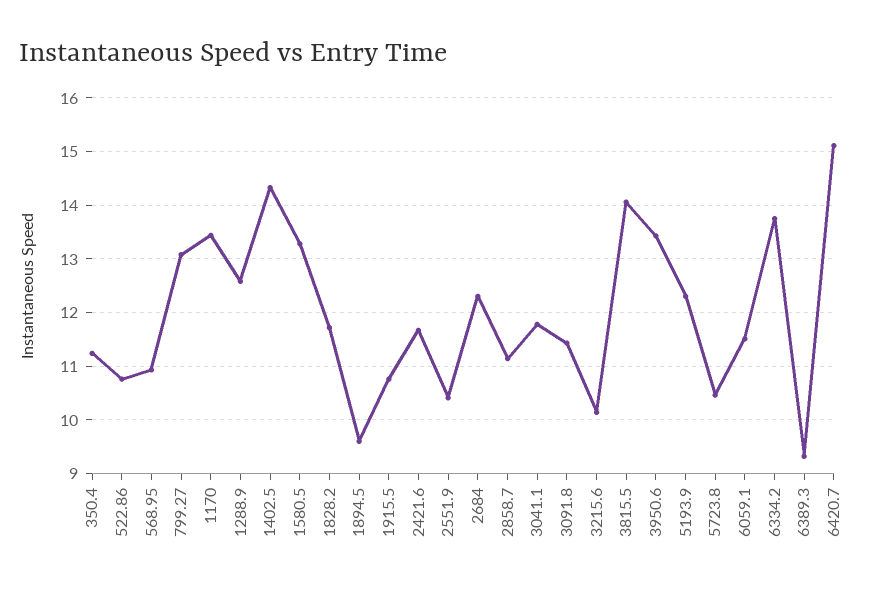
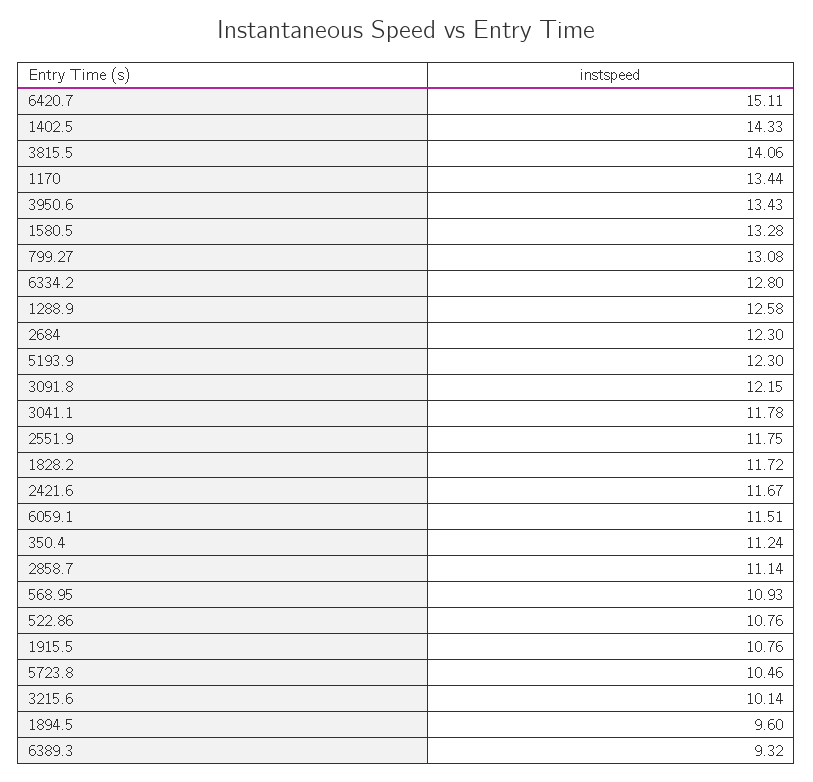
2551.9: 10.4 -> 11.75
3091.8: 11.4 -> 12.15
6334.2: 13.8 -> 12.8

